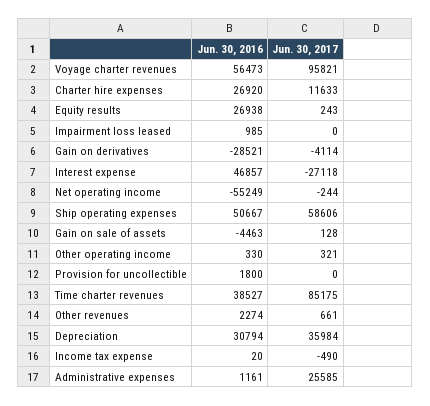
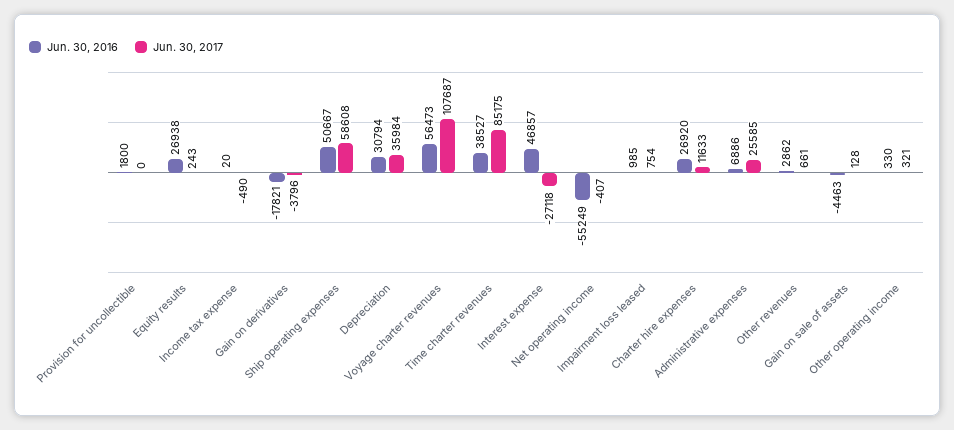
Jun. 30, 2017, Voyage charter revenues: 95821 -> 107687
Jun. 30, 2017, Impairment loss leased: 0 -> 754
Jun. 30, 2016, Gain on derivatives: -28521 -> -17821
Jun. 30, 2017, Gain on derivatives: -4114 -> -3796
Jun. 30, 2017, Net operating income: -244 -> -407
Jun. 30, 2017, Ship operating expenses: 58606 -> 58608
Jun. 30, 2016, Other revenues: 2274 -> 2862
Jun. 30, 2016, Administrative expenses: 1161 -> 6886

